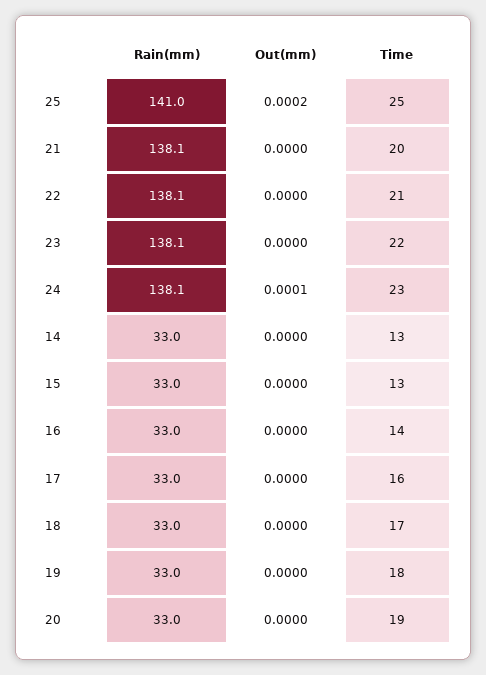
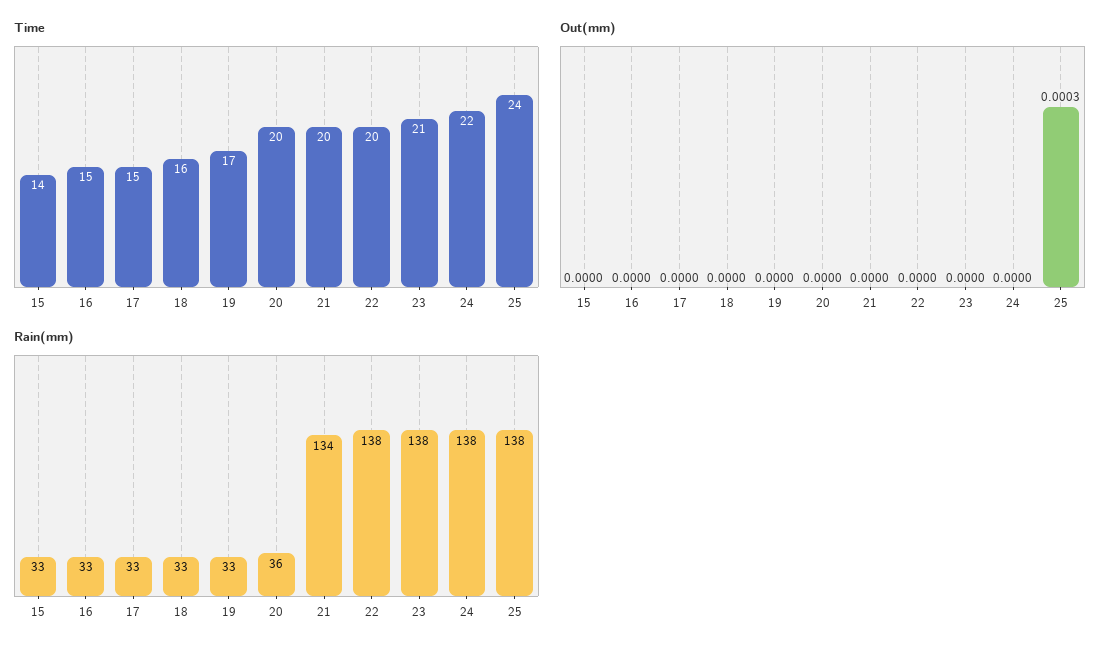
Rain(mm), 25: 141 -> 138
Out(mm), 25: 0.0002 -> 0.0003
Time, 25: 25 -> 24
Rain(mm), 21: 138.1 -> 134
Time, 22: 21 -> 20
Time, 23: 22 -> 21
Out(mm), 24: 0.0001 -> 0
Time, 24: 23 -> 22
Rain(mm), 14: 33 -> none
Out(mm), 14: 0 -> none
Time, 14: 13 -> none
Time, 15: 13 -> 14
Time, 16: 14 -> 15
Time, 17: 16 -> 15
Time, 18: 17 -> 16
Time, 19: 18 -> 17
Rain(mm), 20: 33 -> 36
Time, 20: 19 -> 20

